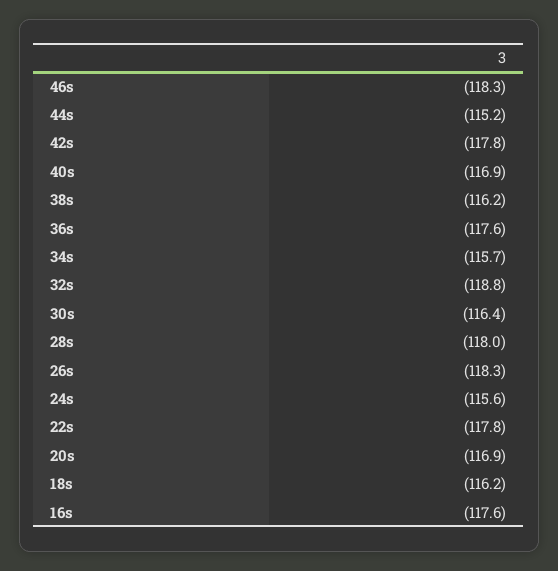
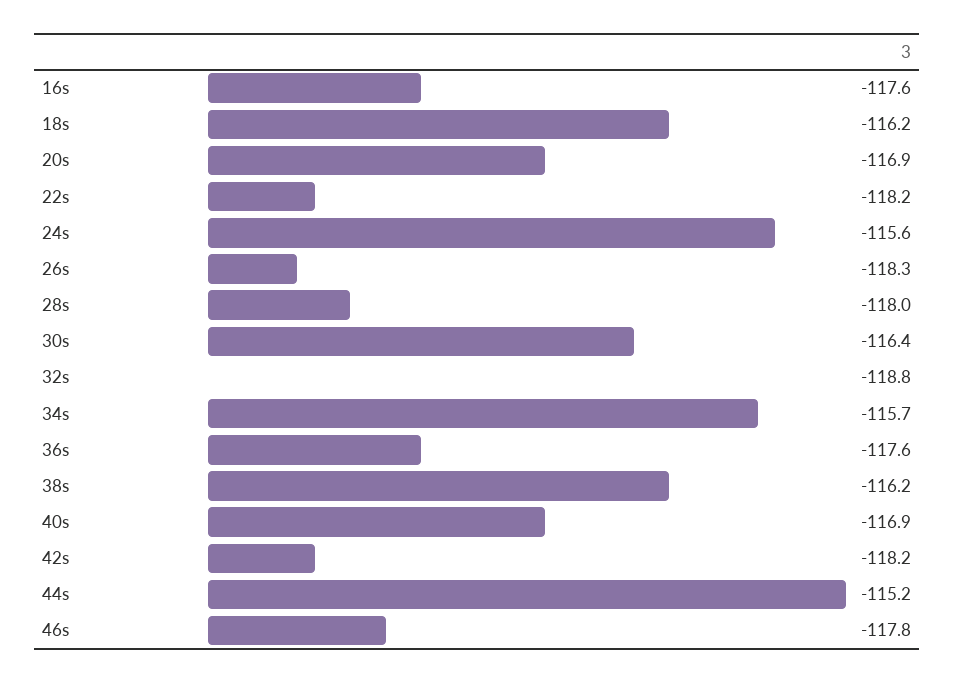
46s: -118.3 -> -117.8
42s: -117.8 -> -118.2
22s: -117.8 -> -118.2

